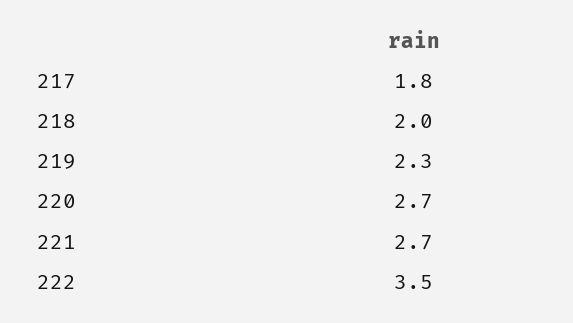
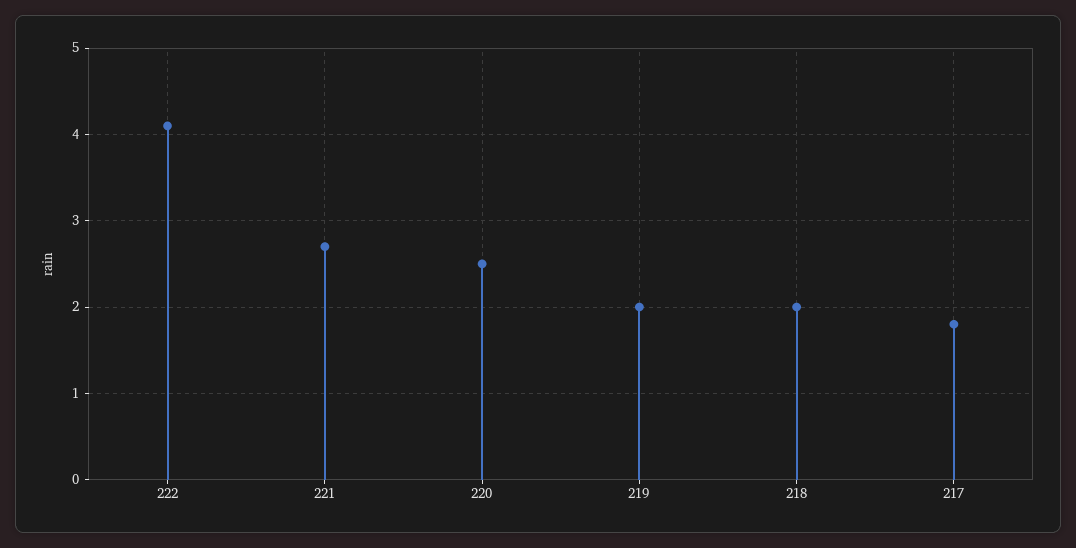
219: 2.3 -> 2
220: 2.7 -> 2.5
222: 3.5 -> 4.1

